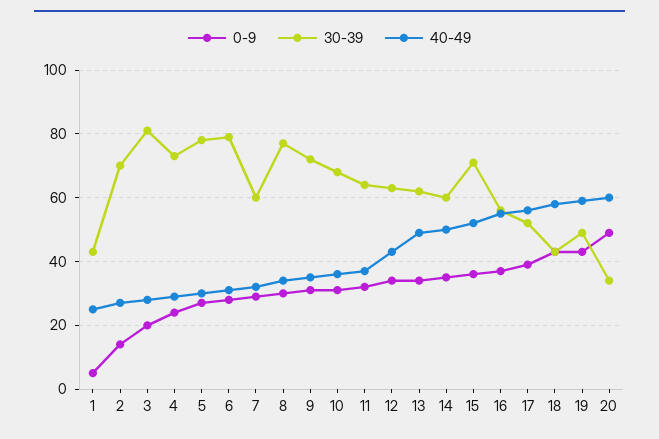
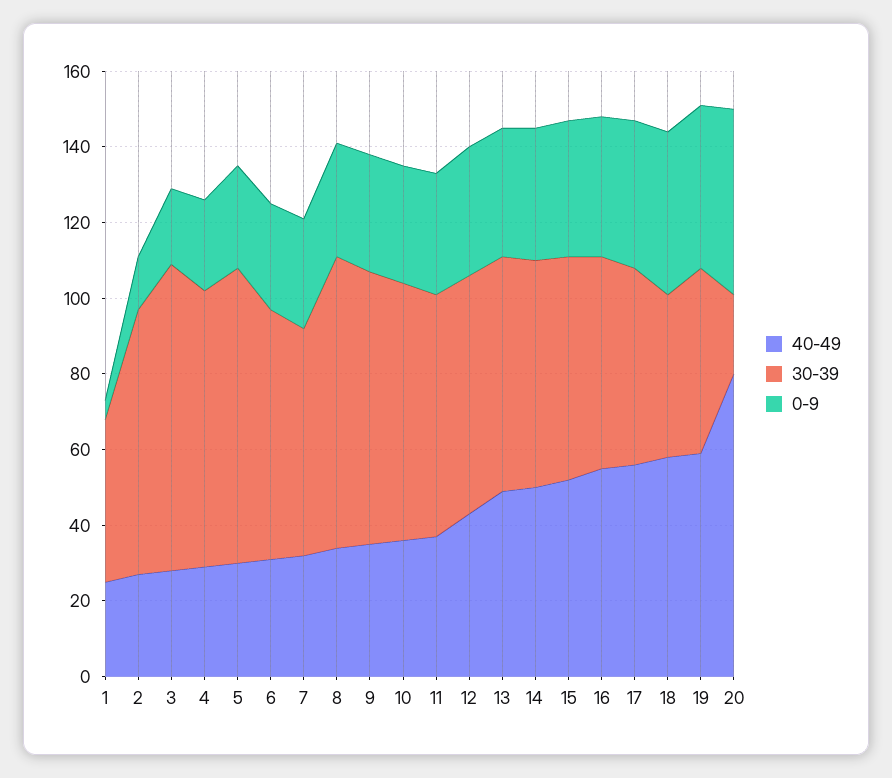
30-39, 6: 80 -> 65
30-39, 15: 70 -> 60
30-39, 20: 35 -> 20
40-49, 20: 60 -> 80

